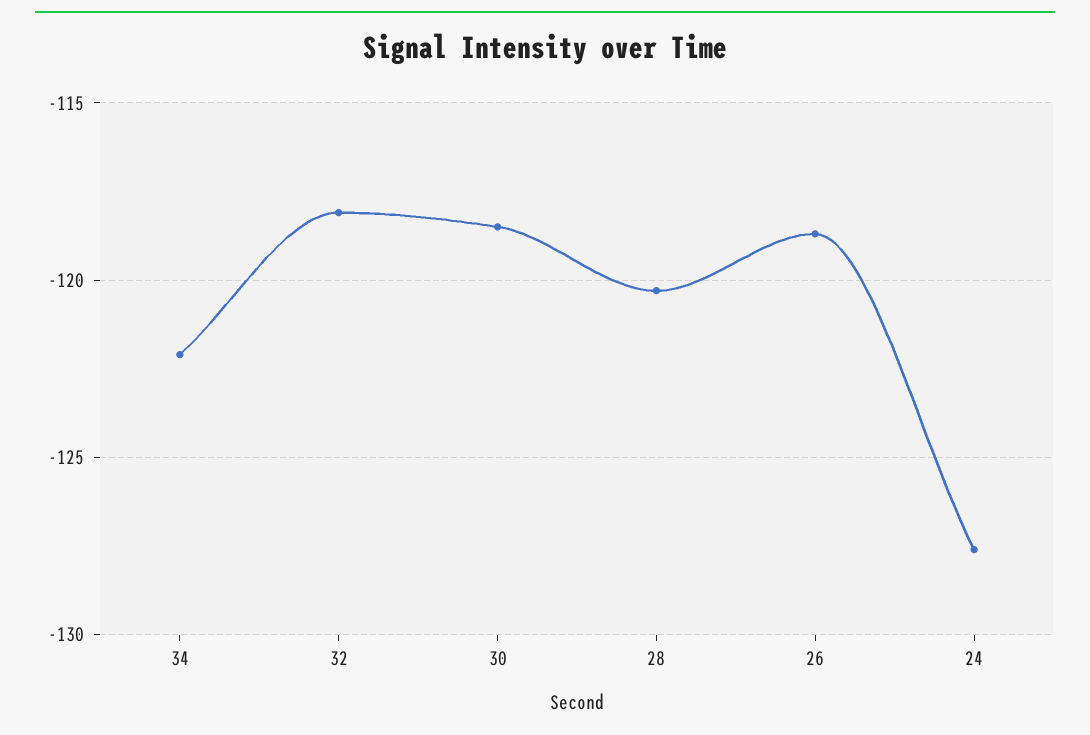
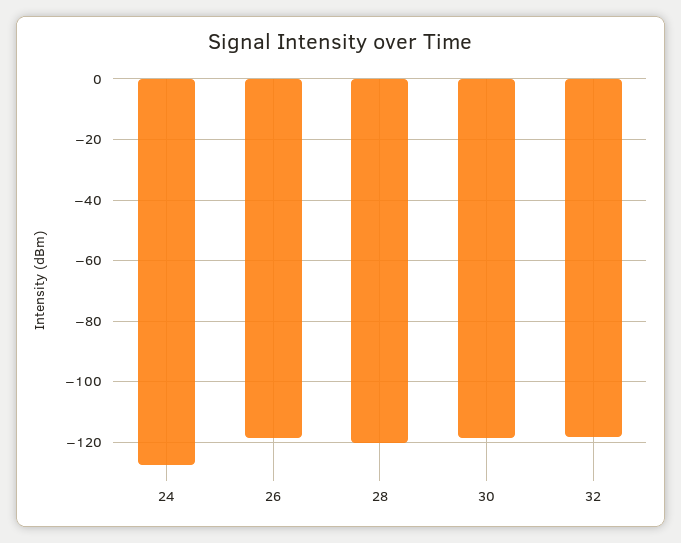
34: -122 -> none

